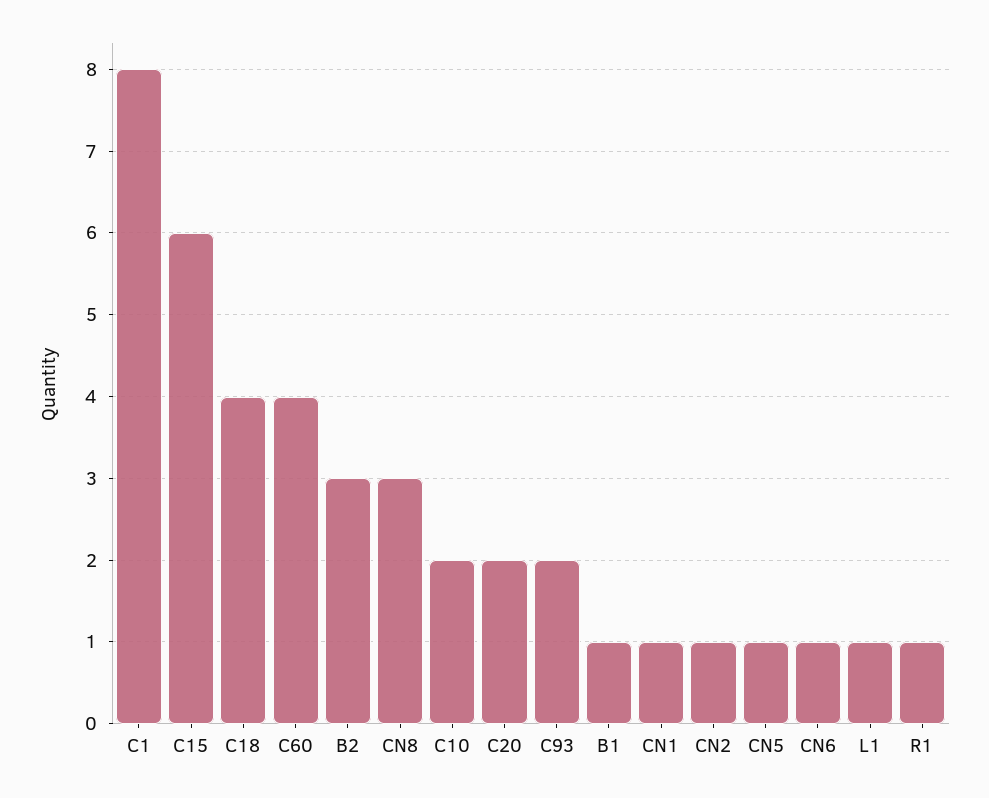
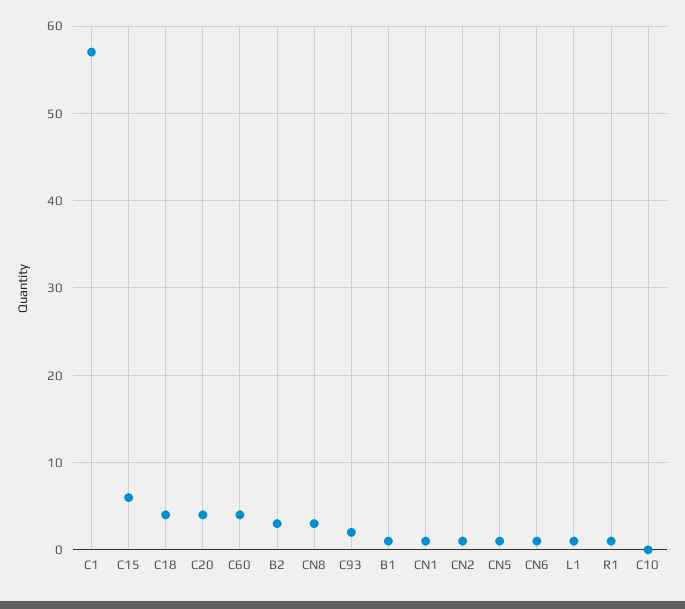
C1: 8 -> 57
C10: 2 -> 0
C20: 2 -> 4

